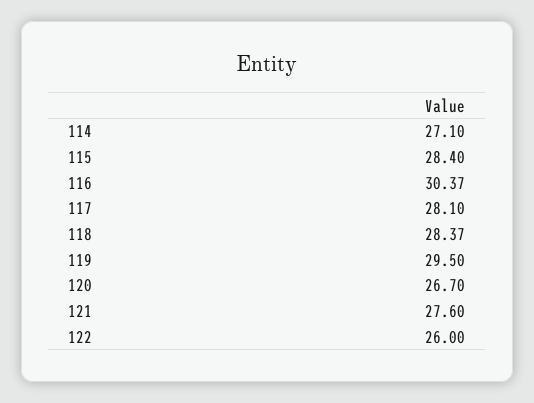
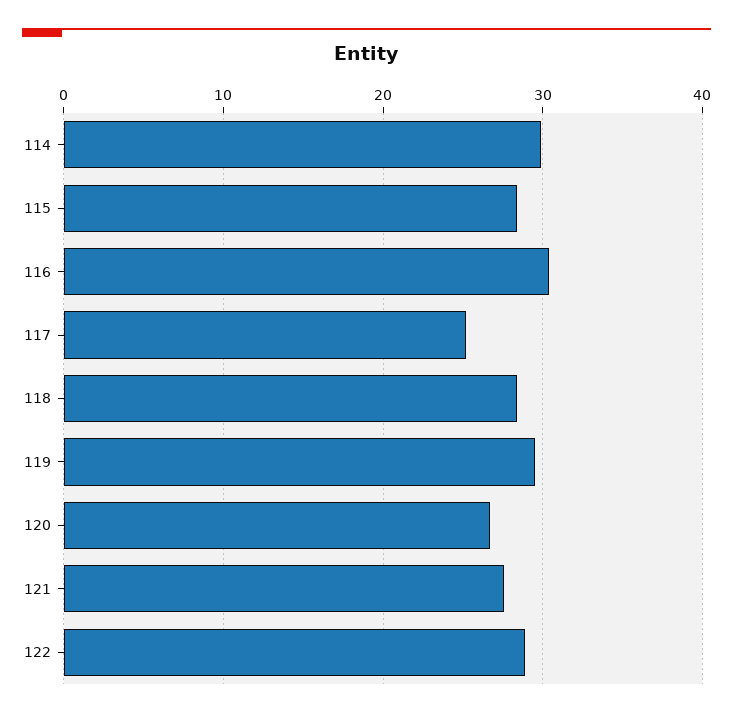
114: 27.1 -> 30
117: 28.1 -> 25
122: 26 -> 29

